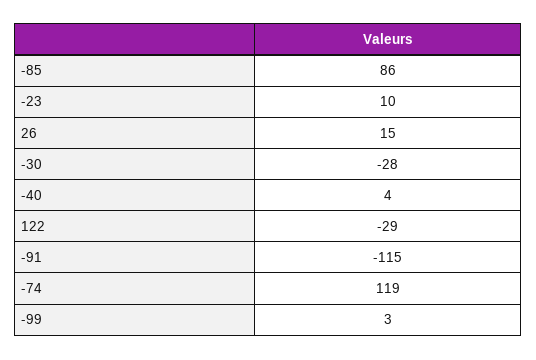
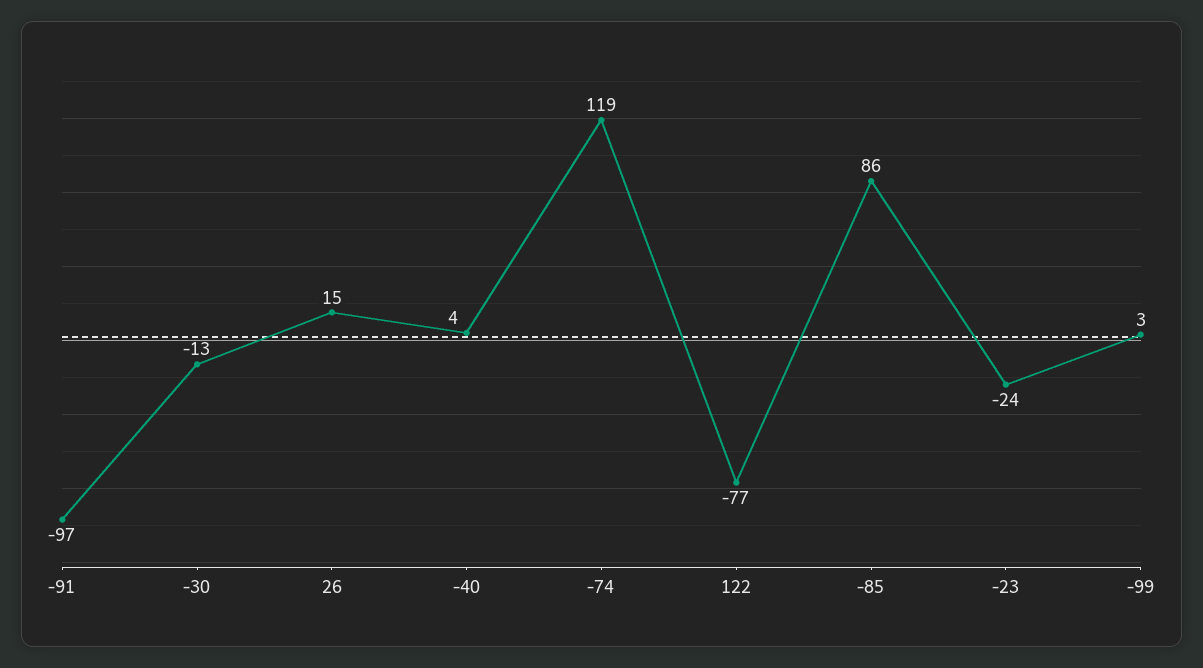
-23: 10 -> -24
-30: -28 -> -13
122: -29 -> -77
-91: -115 -> -97

